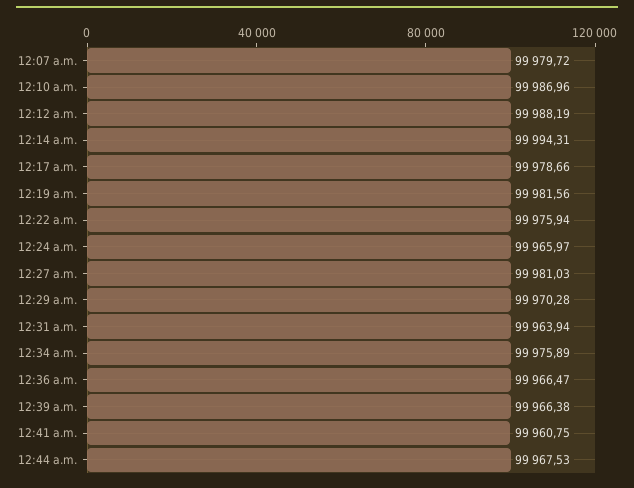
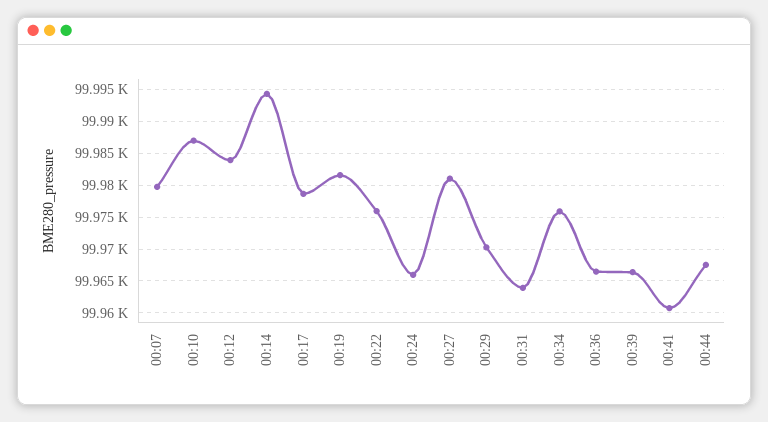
12:12 a.m.: 99988.19 -> 99984

